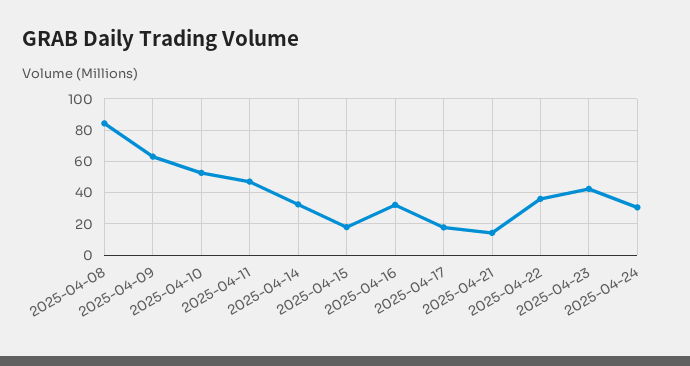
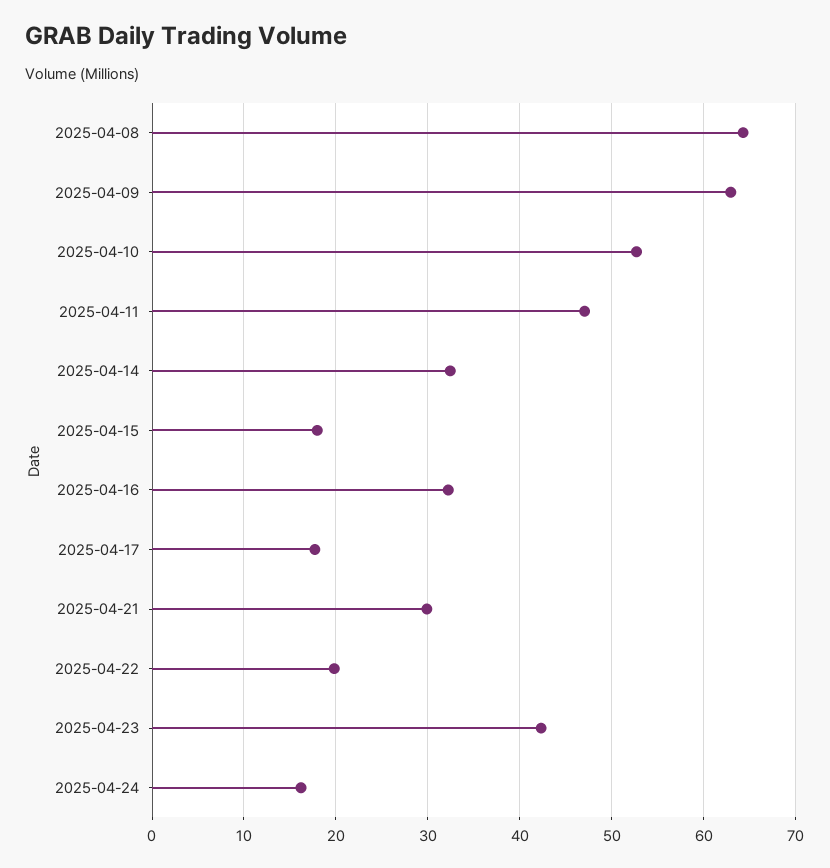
2025-04-08: 85 -> 64
2025-04-21: 15 -> 30
2025-04-22: 35 -> 20
2025-04-24: 30 -> 16

